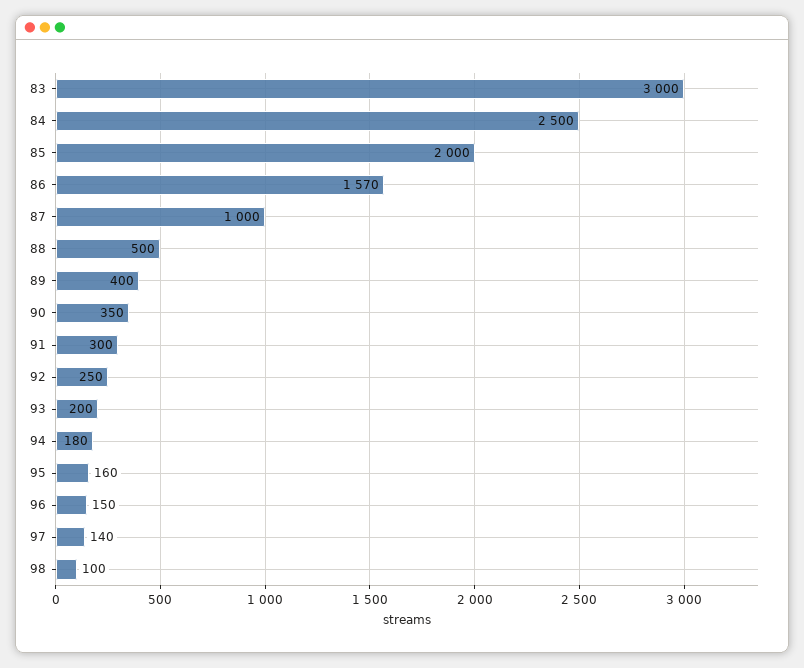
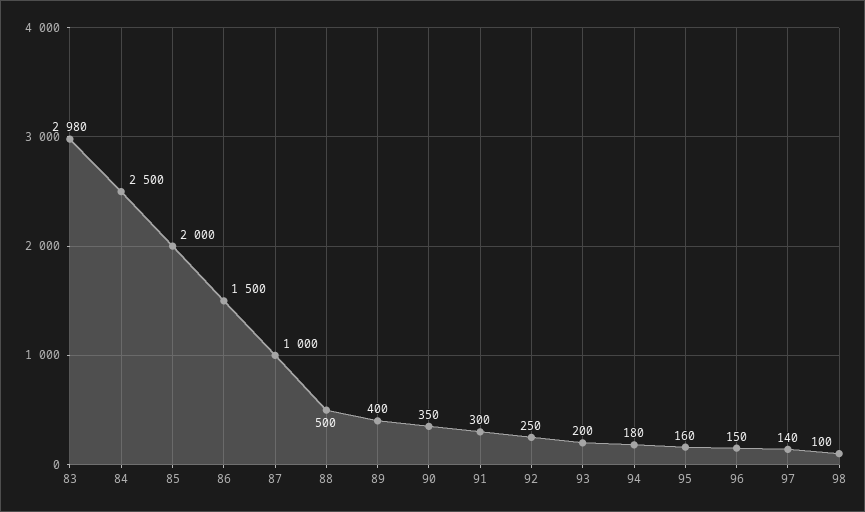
83: 3000 -> 2980
86: 1570 -> 1500

